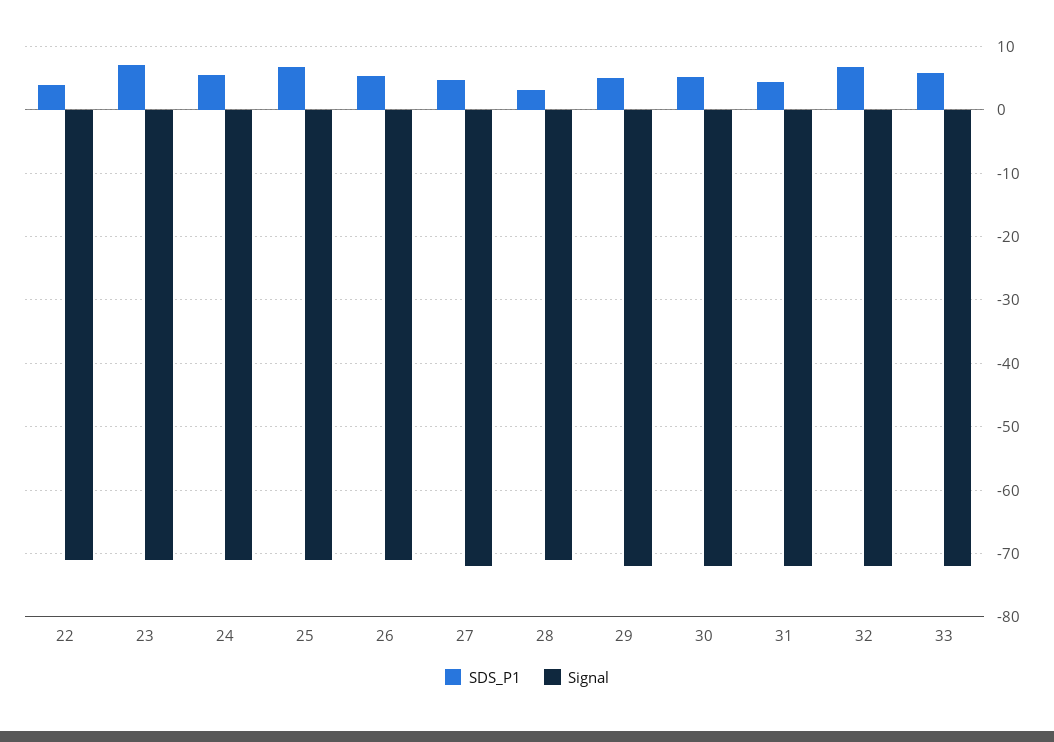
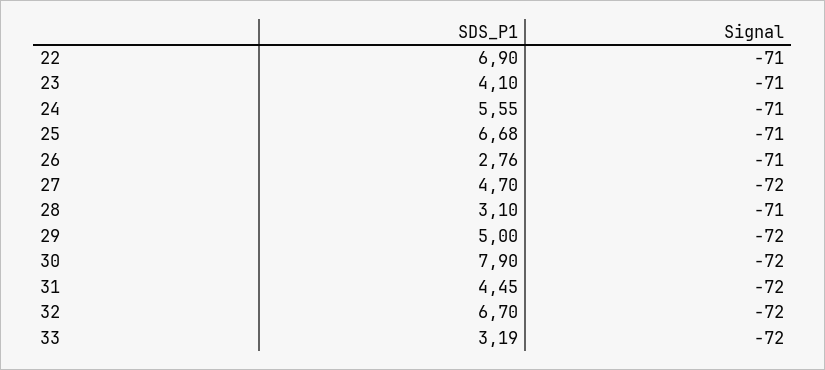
SDS_P1, 22: 4 -> 6.9
SDS_P1, 23: 7 -> 4.1
SDS_P1, 26: 5 -> 2.76
SDS_P1, 30: 5 -> 7.9
SDS_P1, 33: 6 -> 3.19

